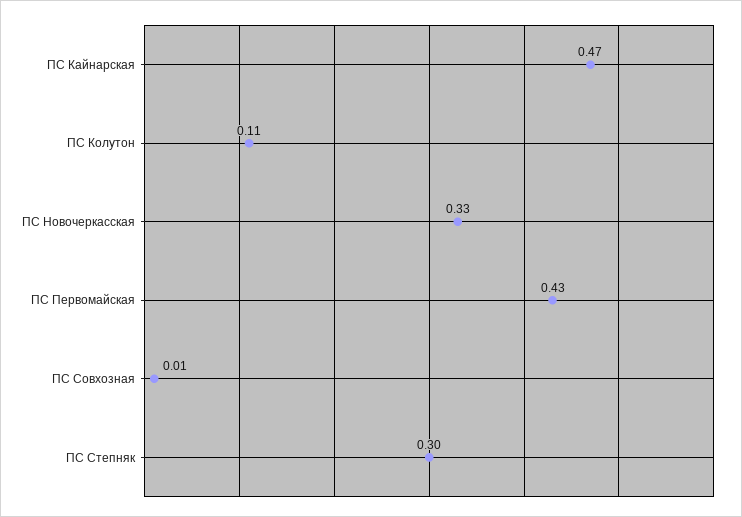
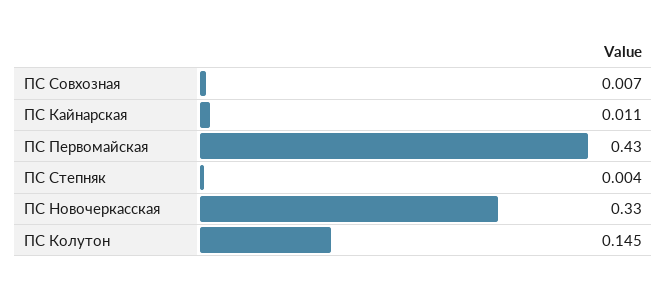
ПС Кайнарская: 0.47 -> 0.011
ПС Колутон: 0.11 -> 0.145
ПС Степняк: 0.3 -> 0.004

